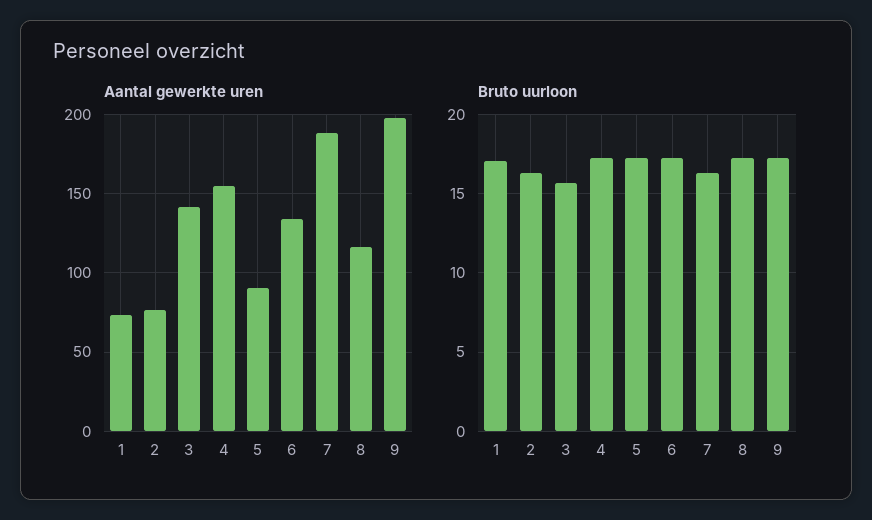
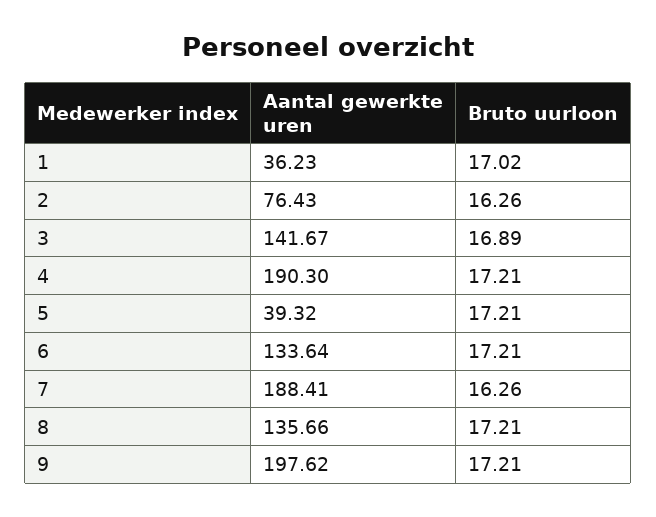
Aantal gewerkte uren, 1: 75 -> 36.23
Aantal gewerkte uren, 4: 155 -> 190.3
Aantal gewerkte uren, 5: 90 -> 39.32
Aantal gewerkte uren, 8: 115 -> 135.66
Bruto uurloon, 3: 15.5 -> 16.89

